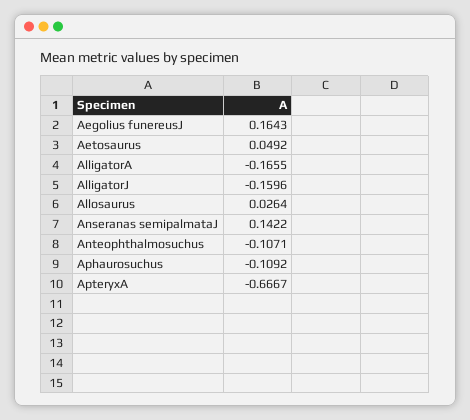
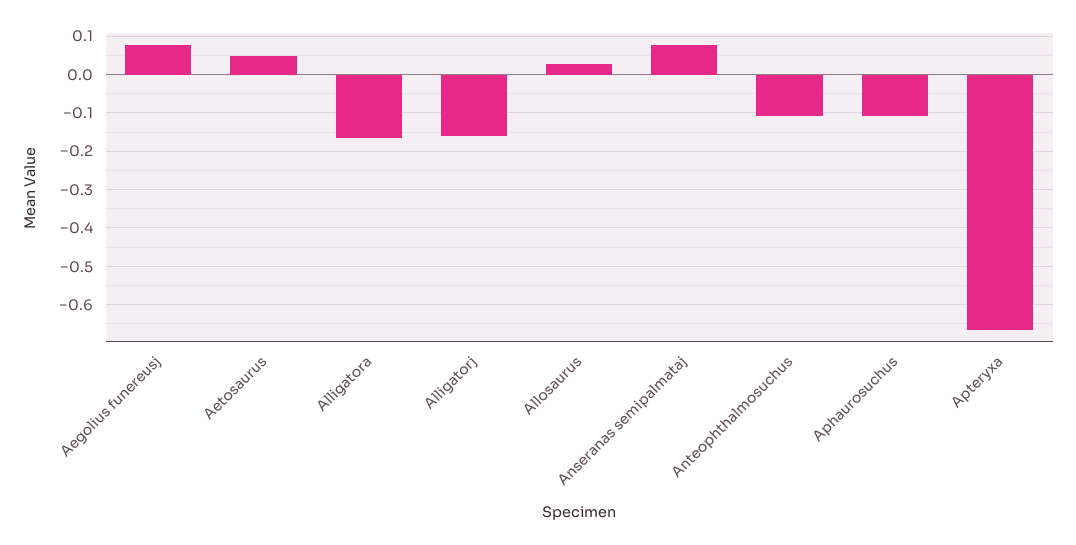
Aegolius funereusJ: 0.1643 -> 0.08
Anseranas semipalmataJ: 0.1422 -> 0.08

